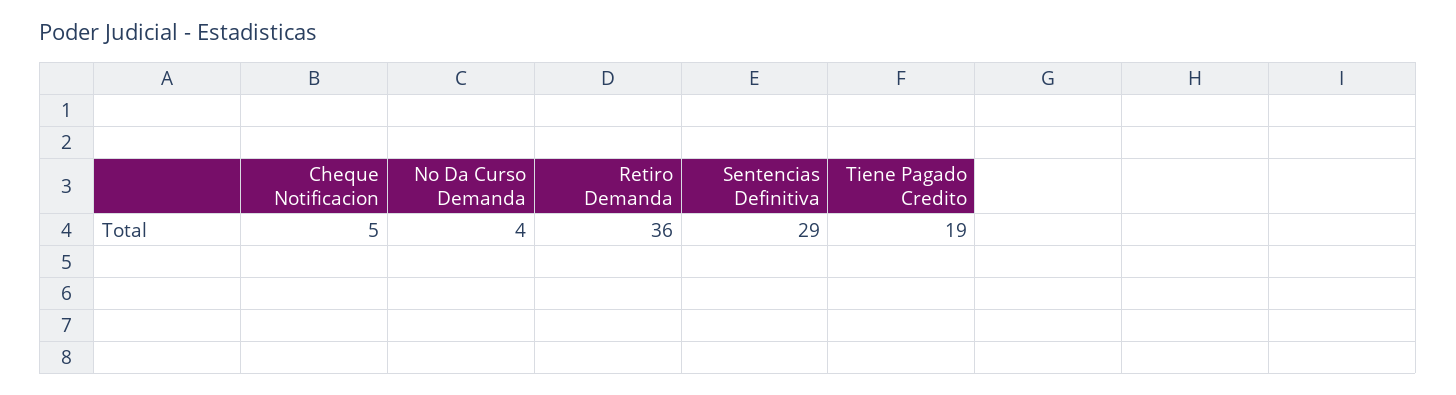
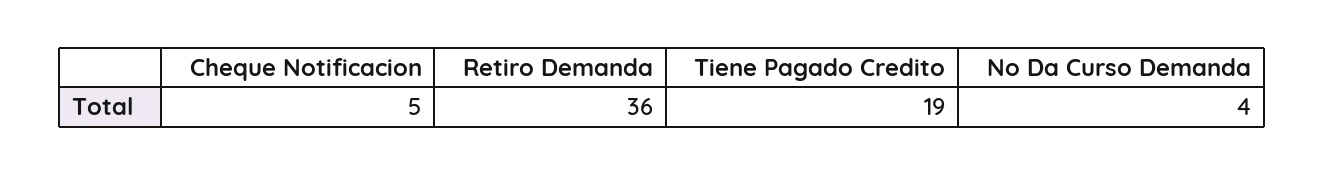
Sentencias Definitiva: 29 -> none

